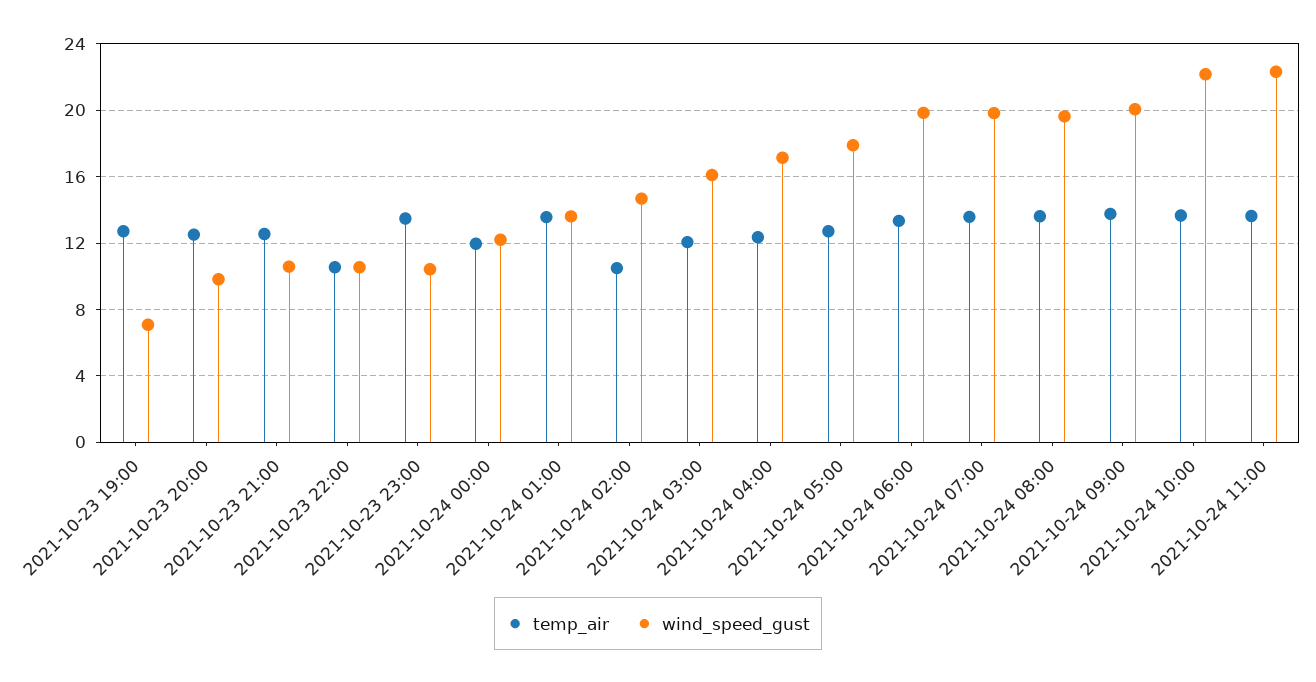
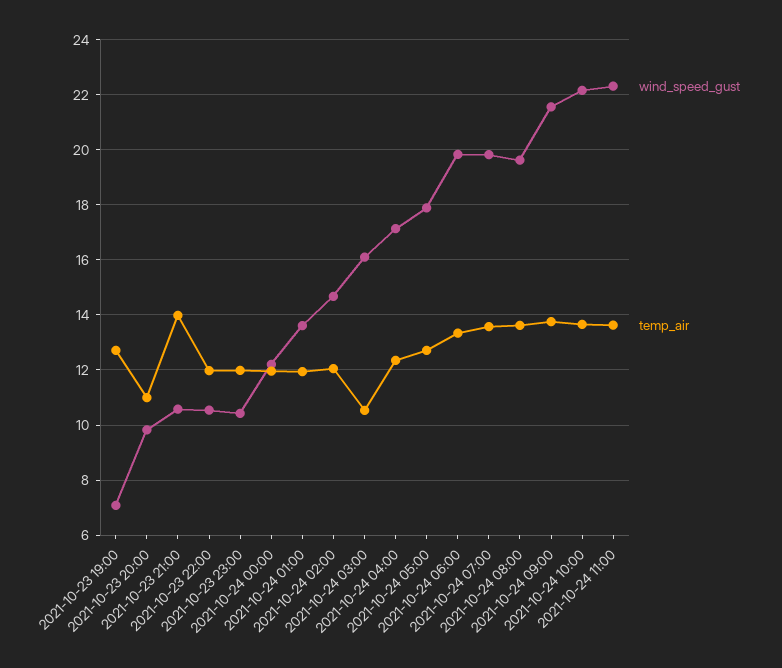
temp_air, 2021-10-23 20:00: 12.5 -> 11
temp_air, 2021-10-23 21:00: 12.5 -> 14
temp_air, 2021-10-23 22:00: 10.5 -> 12
temp_air, 2021-10-23 23:00: 13.5 -> 12
temp_air, 2021-10-24 01:00: 13.5 -> 12
temp_air, 2021-10-24 02:00: 10.5 -> 12
temp_air, 2021-10-24 03:00: 12 -> 10.5
wind_speed_gust, 2021-10-24 09:00: 20 -> 21.5

